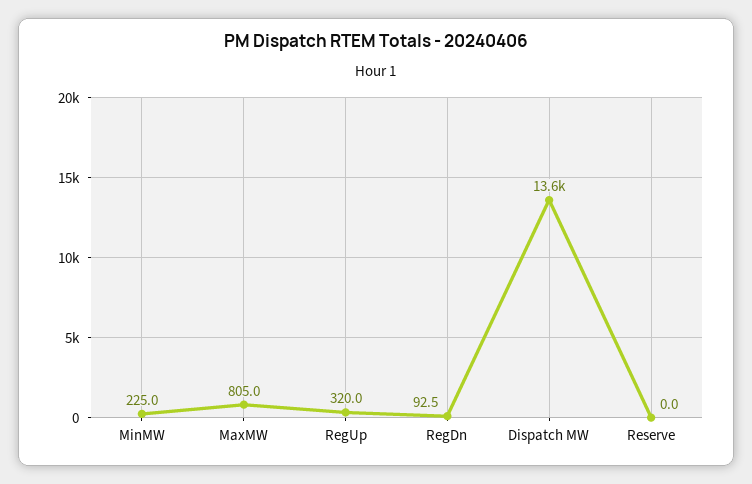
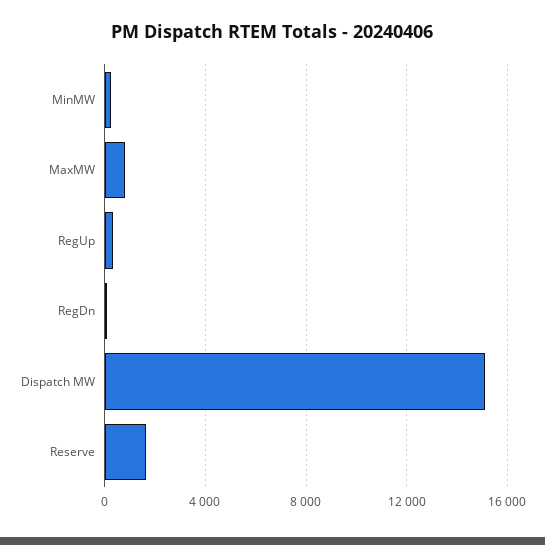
Dispatch MW: 13600 -> 15000
Reserve: 0 -> 1500

